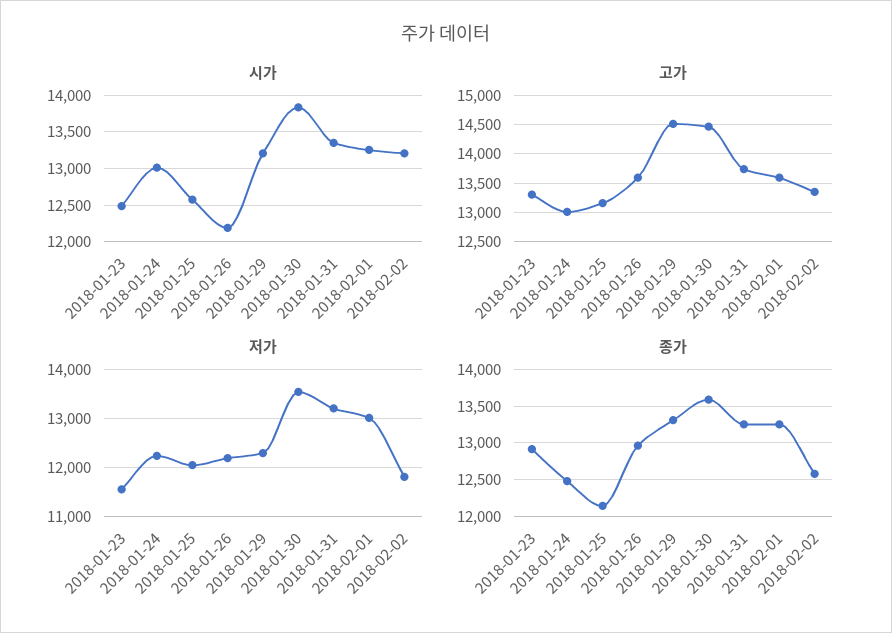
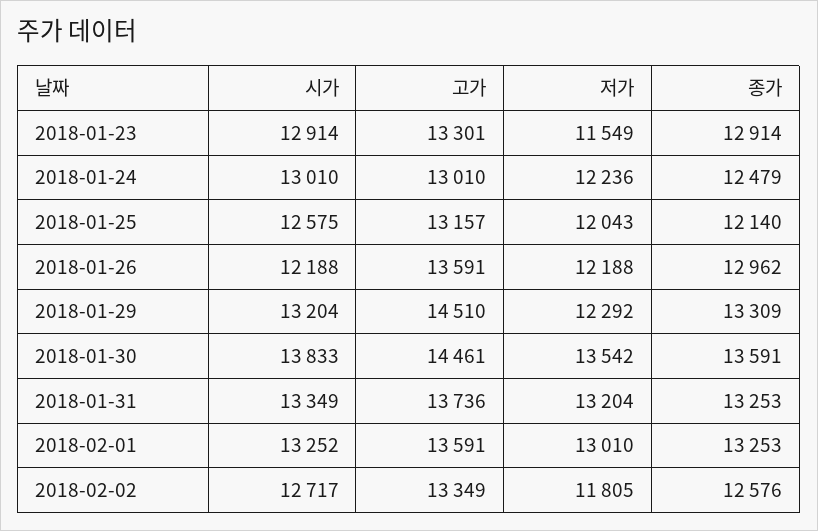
시가, 2018-01-23: 12500 -> 12914
시가, 2018-02-02: 13200 -> 12717

